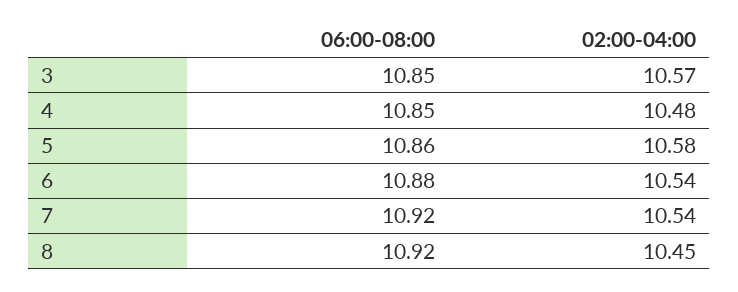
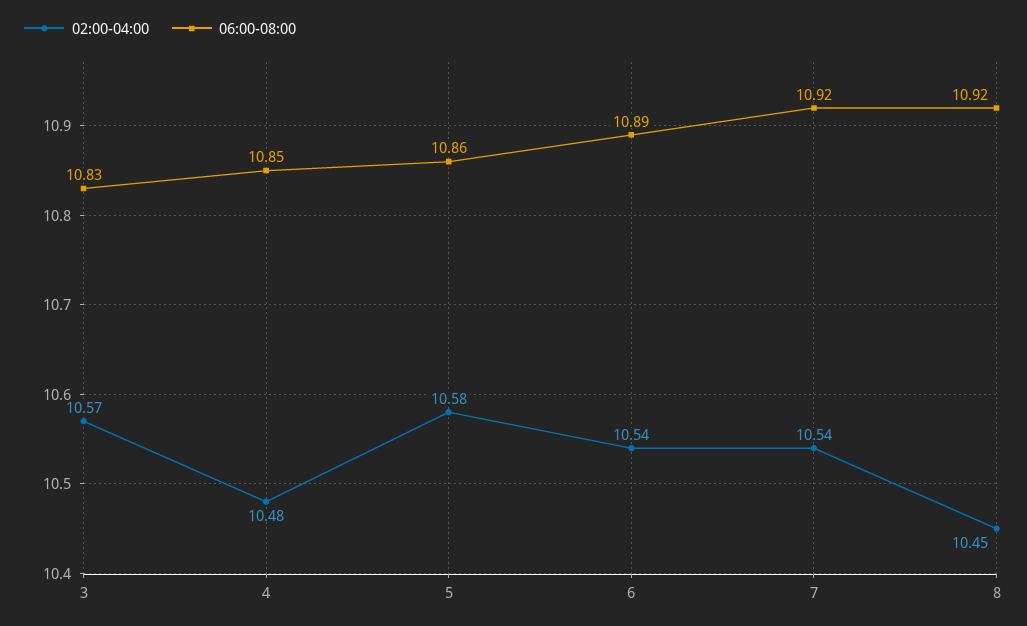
06:00-08:00, 3: 10.85 -> 10.83
06:00-08:00, 6: 10.88 -> 10.89

